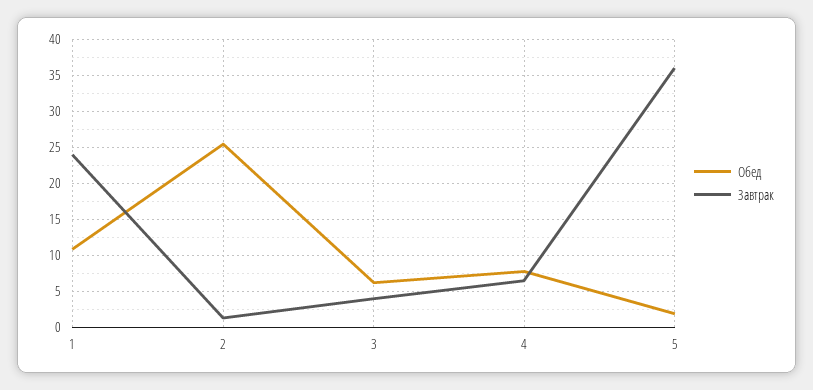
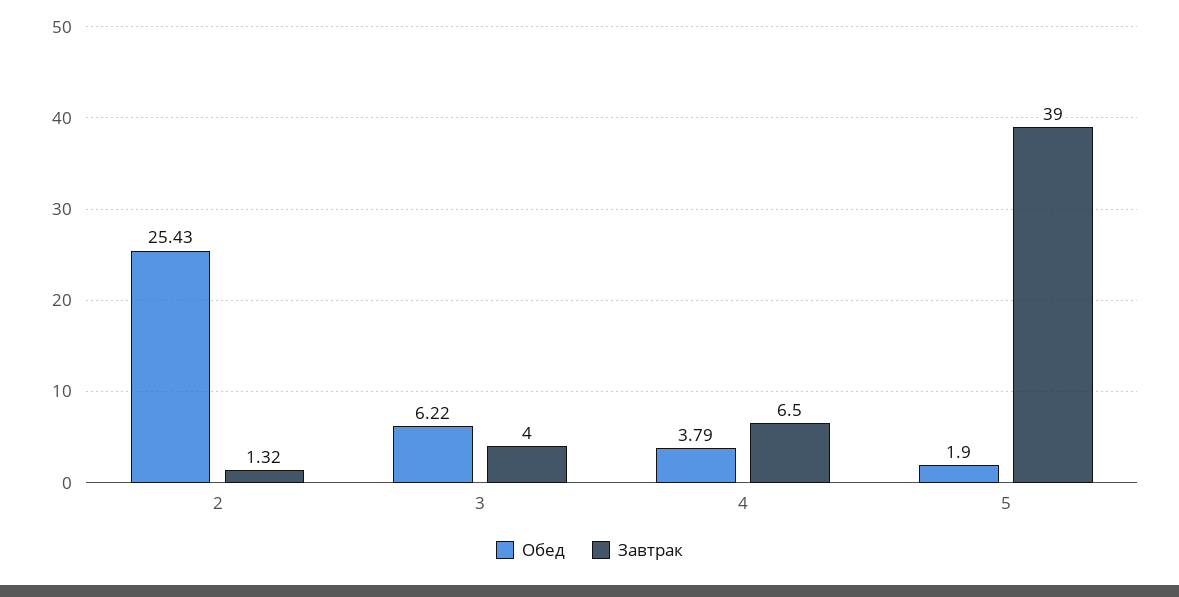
Обед, 1: 11 -> none
Завтрак, 1: 24 -> none
Обед, 4: 8 -> 3.79
Завтрак, 5: 36 -> 39

